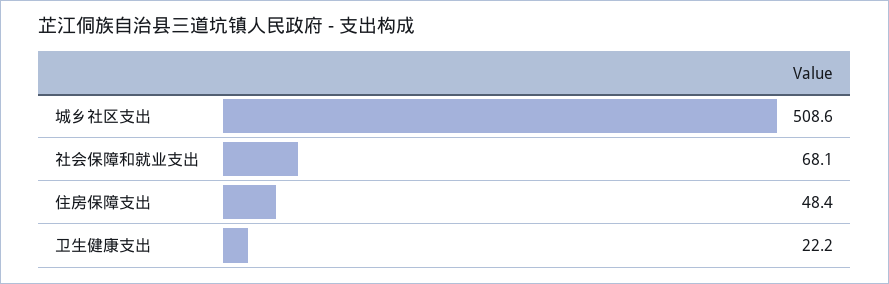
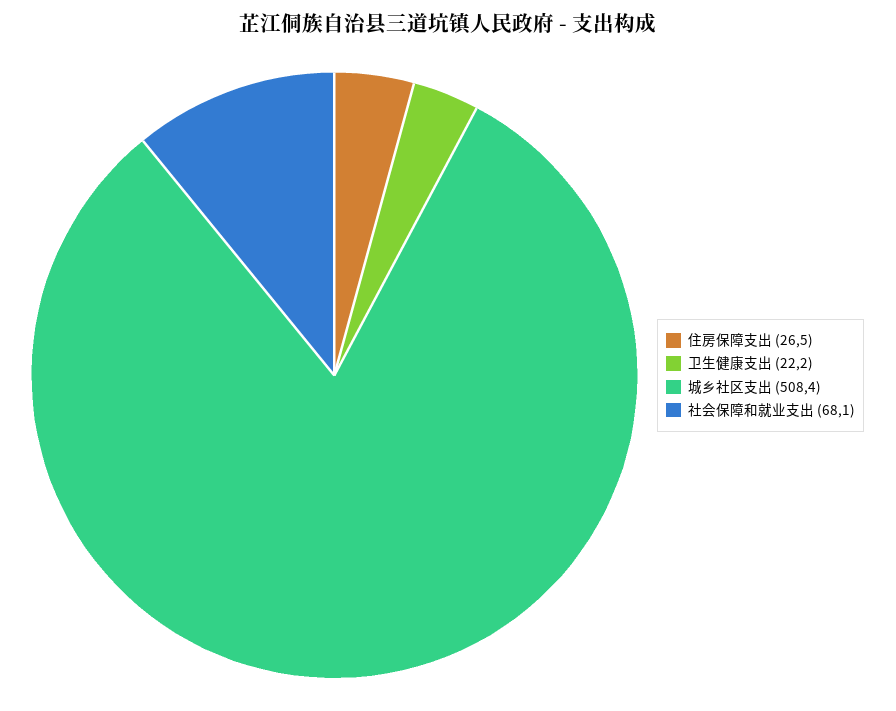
城乡社区支出: 508.6 -> 508.4
住房保障支出: 48.4 -> 26.5

